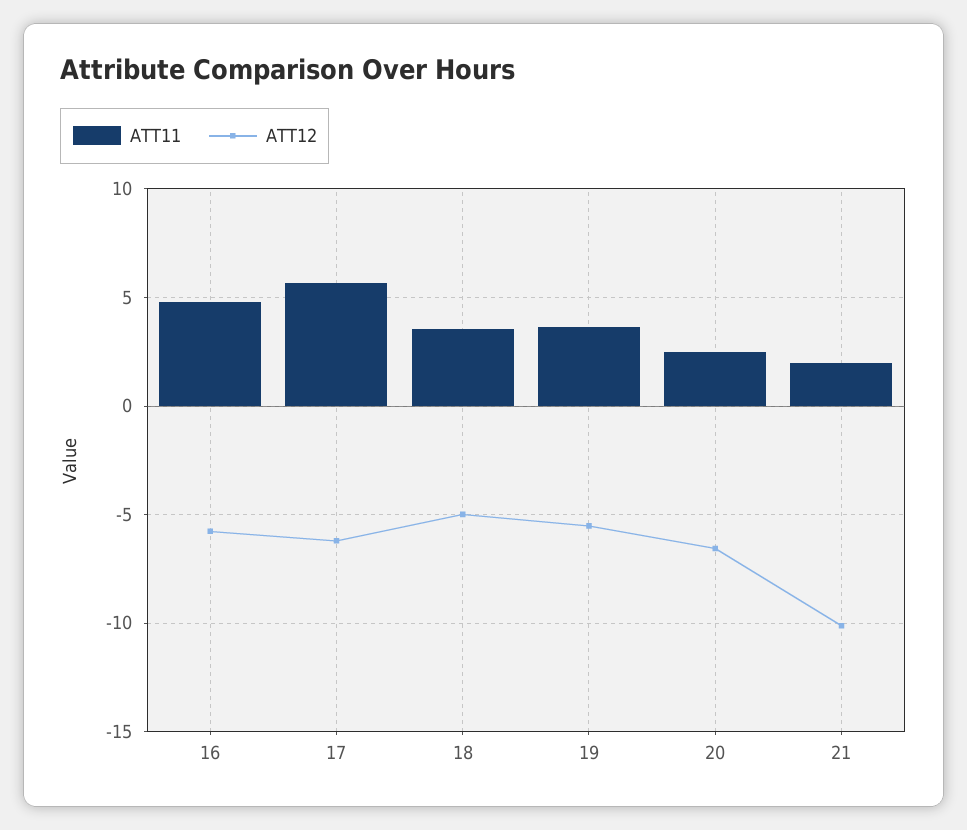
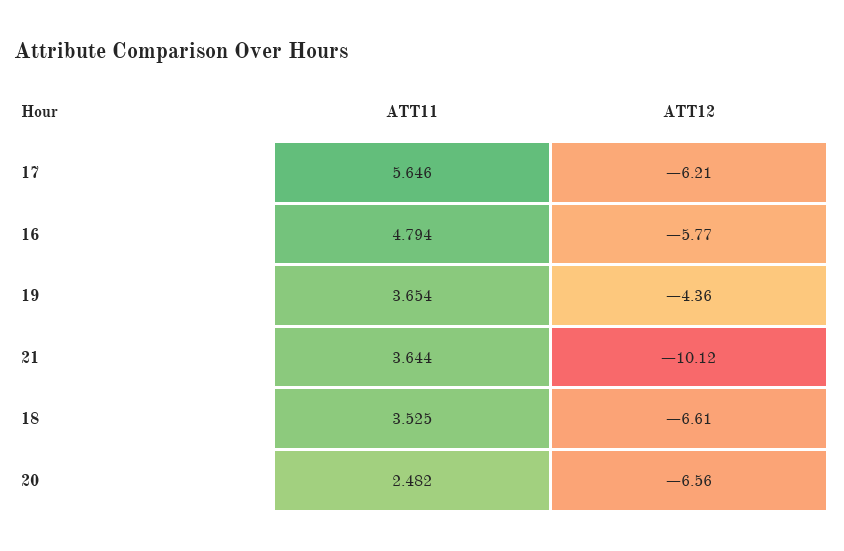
ATT12, 18: -5 -> -6.61
ATT12, 19: -5.5 -> -4.36
ATT11, 21: 2 -> 3.644

